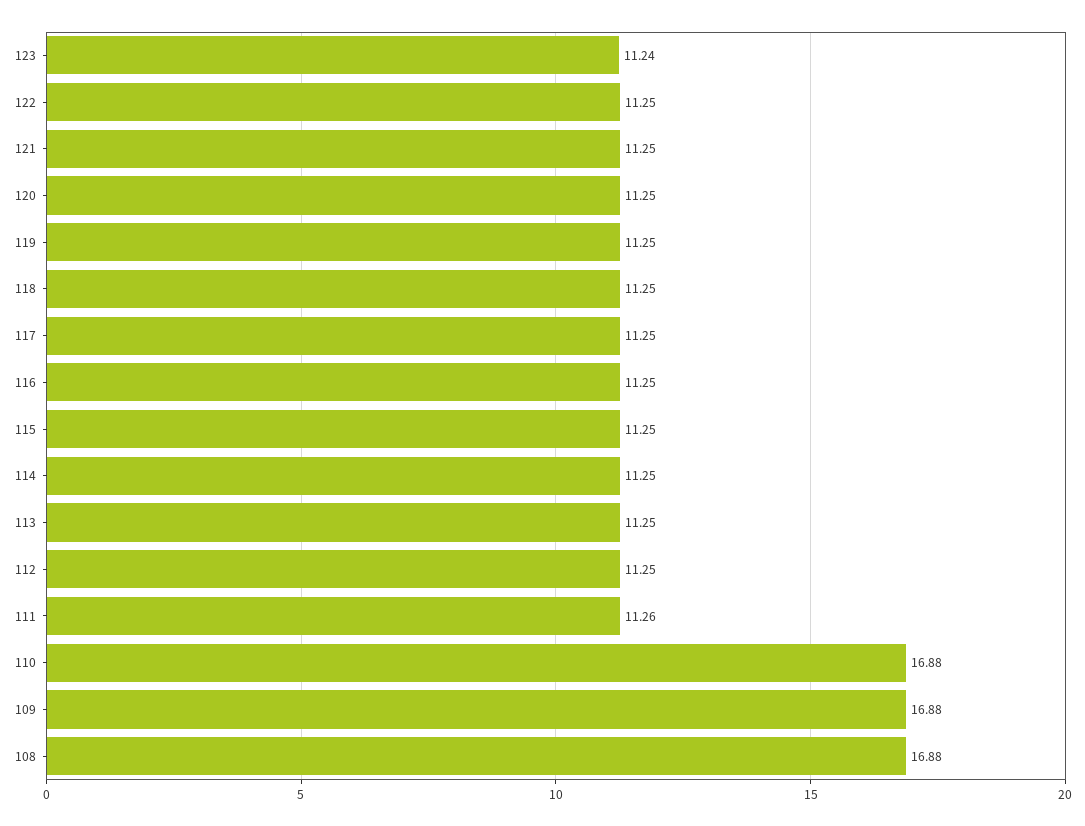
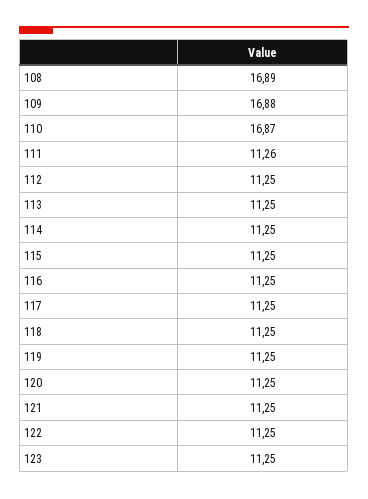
123: 11.24 -> 11.25
110: 16.88 -> 16.87
108: 16.88 -> 16.89

